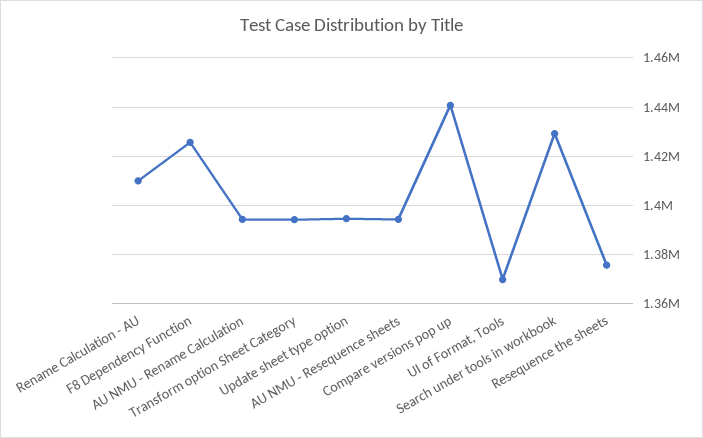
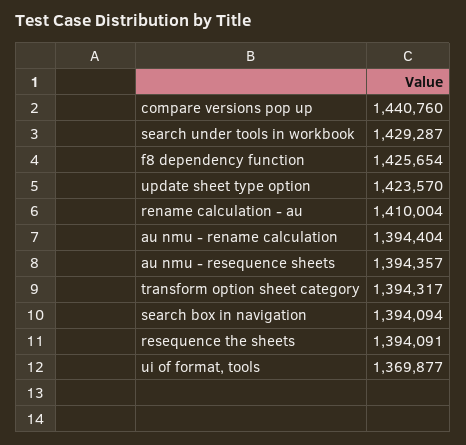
Update sheet type option: 1395000 -> 1423570
Resequence the sheets: 1375000 -> 1394091
search box in navigation: none -> 1394094

